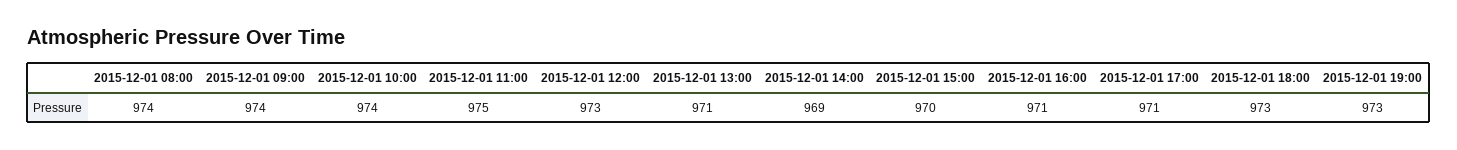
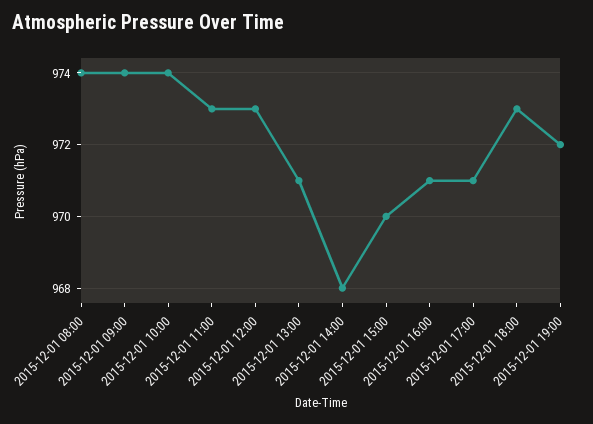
2015-12-01 11:00: 975 -> 973
2015-12-01 14:00: 969 -> 968
2015-12-01 19:00: 973 -> 972

